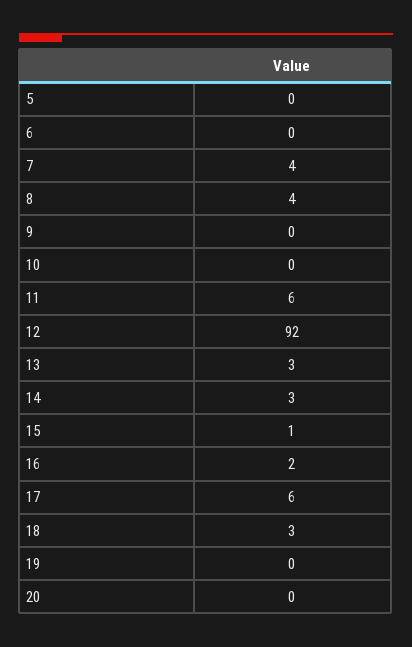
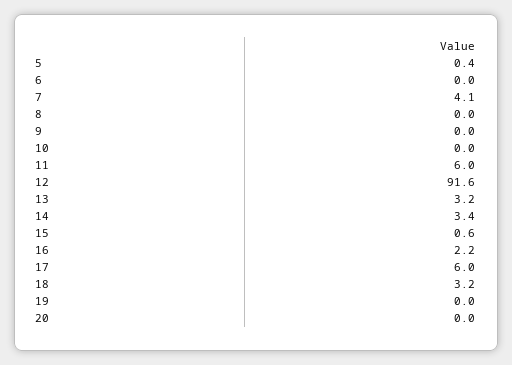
8: 4 -> 0

